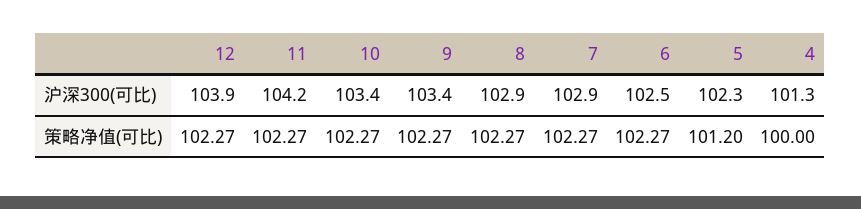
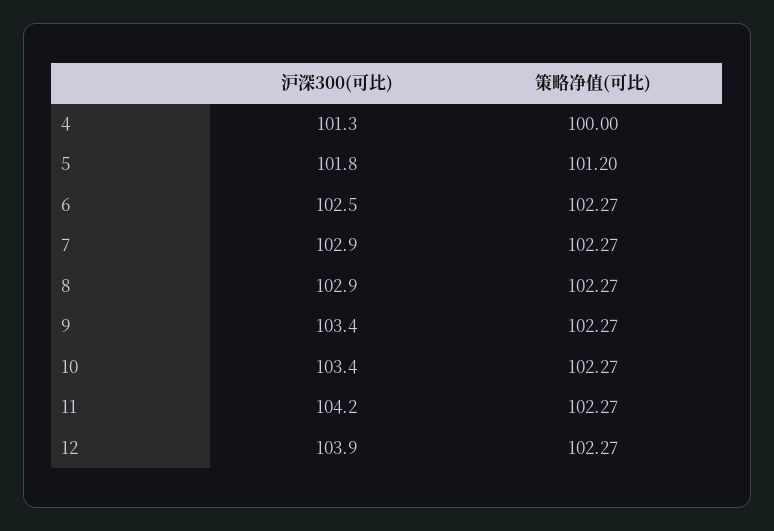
5, 沪深300(可比): 102.3 -> 101.8

